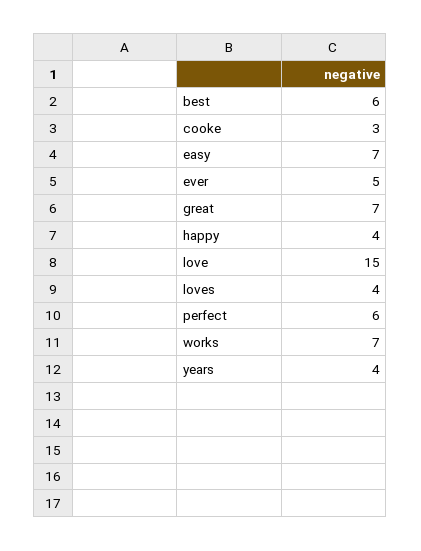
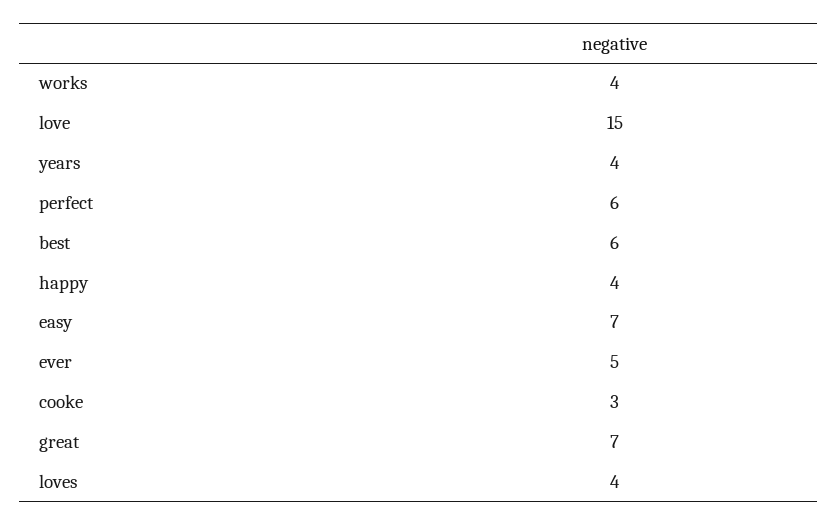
works: 7 -> 4

